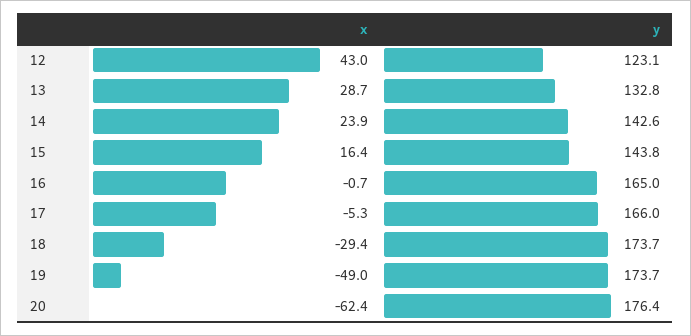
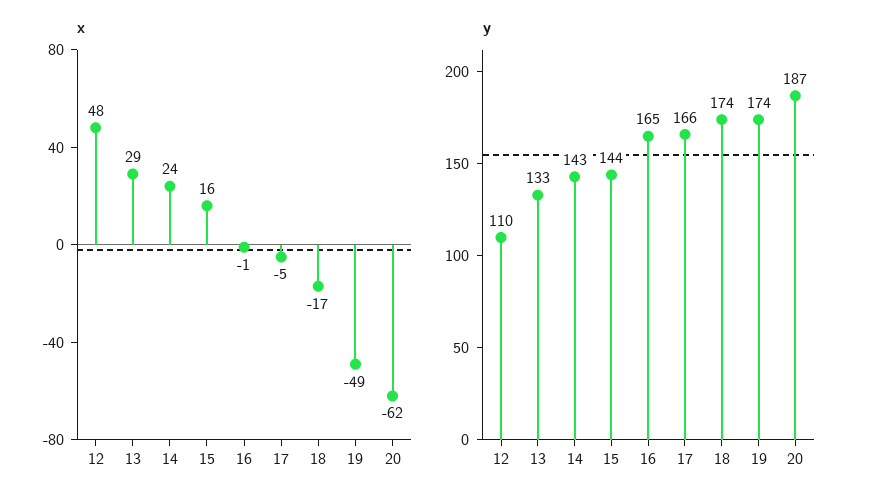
x, 12: 43 -> 48
y, 12: 123.1 -> 110
x, 18: -29.4 -> -17
y, 20: 176.4 -> 187

